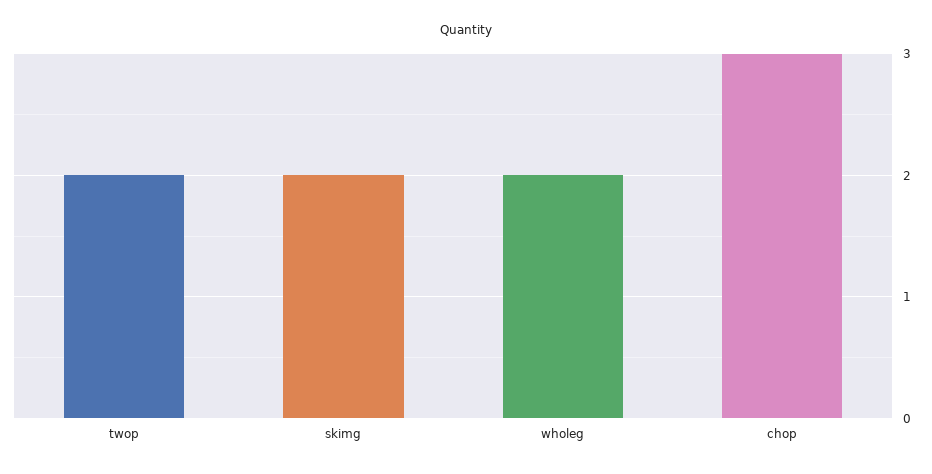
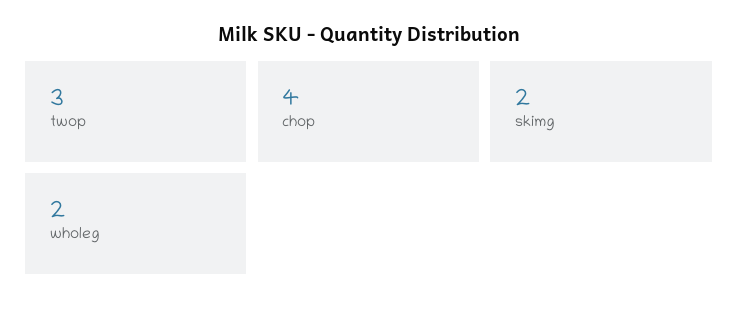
twop: 2 -> 3
chop: 3 -> 4

